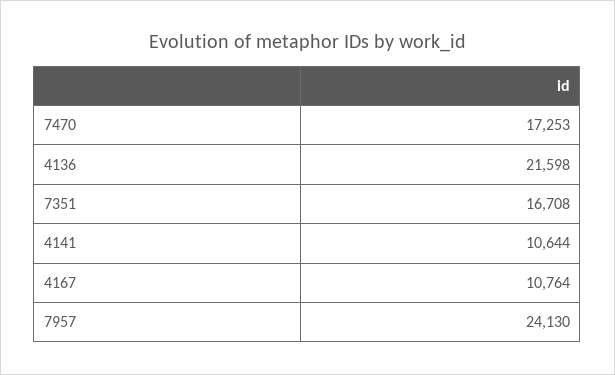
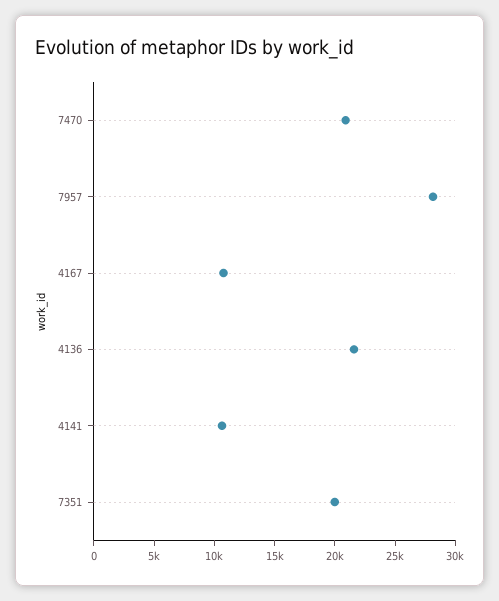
7470: 17253 -> 21000
7351: 16708 -> 20000
7957: 24130 -> 28000

